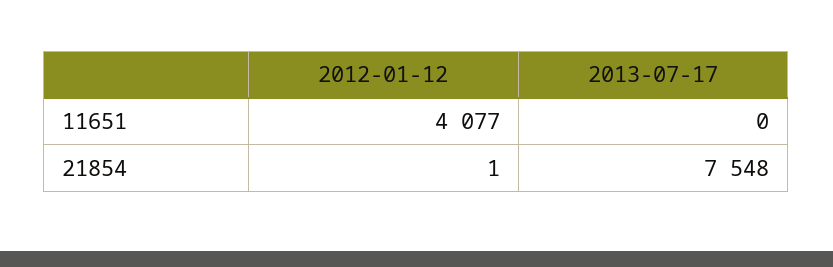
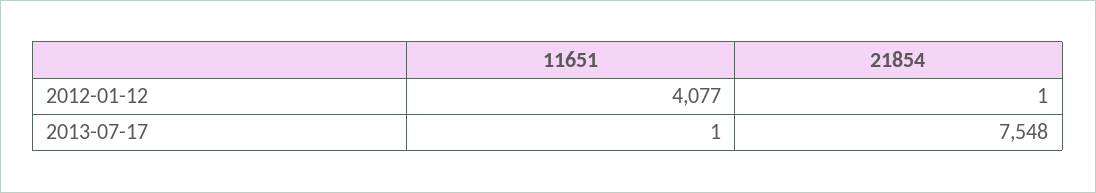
2013-07-17, 11651: 0 -> 1

